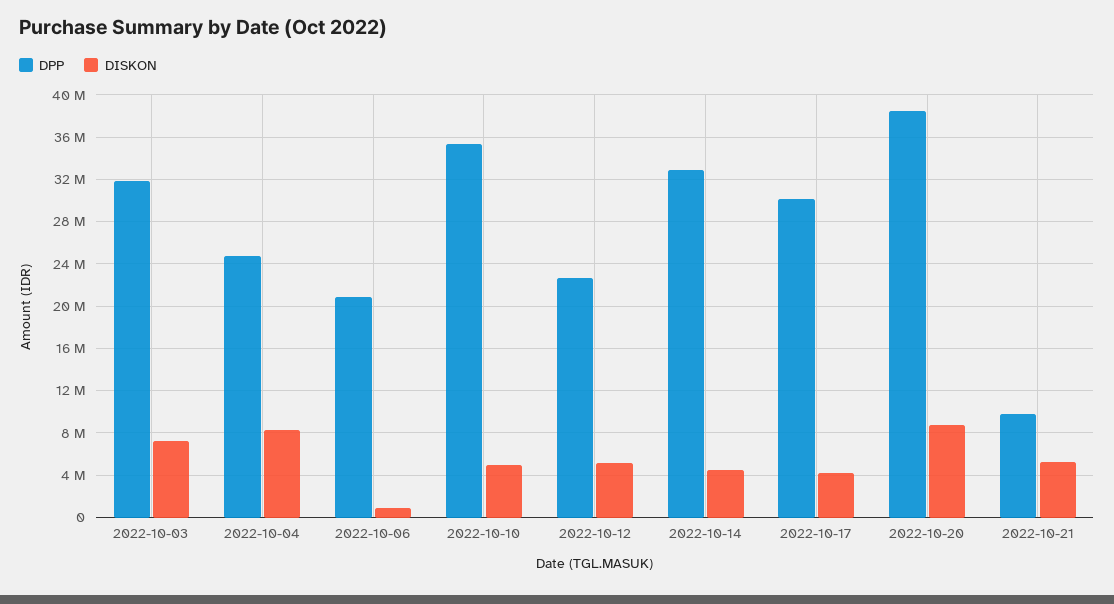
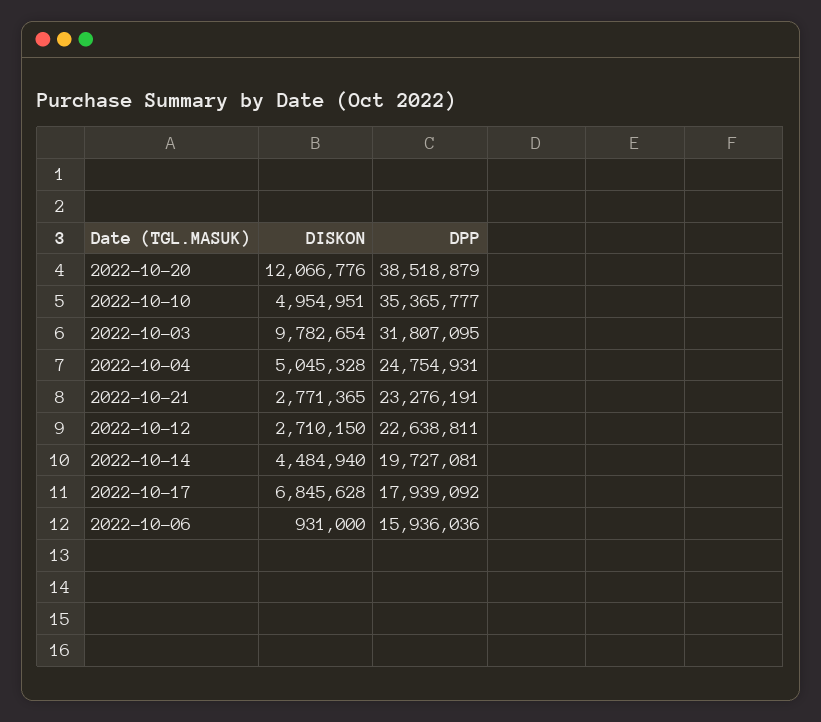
DISKON, 2022-10-03: 7000000 -> 9782654
DISKON, 2022-10-04: 8000000 -> 5045328
DPP, 2022-10-06: 21000000 -> 15936036
DISKON, 2022-10-12: 5000000 -> 2710150
DPP, 2022-10-14: 33000000 -> 19727081
DPP, 2022-10-17: 30000000 -> 17939092
DISKON, 2022-10-17: 4000000 -> 6845628
DISKON, 2022-10-20: 9000000 -> 12066776
DPP, 2022-10-21: 10000000 -> 23276191
DISKON, 2022-10-21: 5000000 -> 2771365

